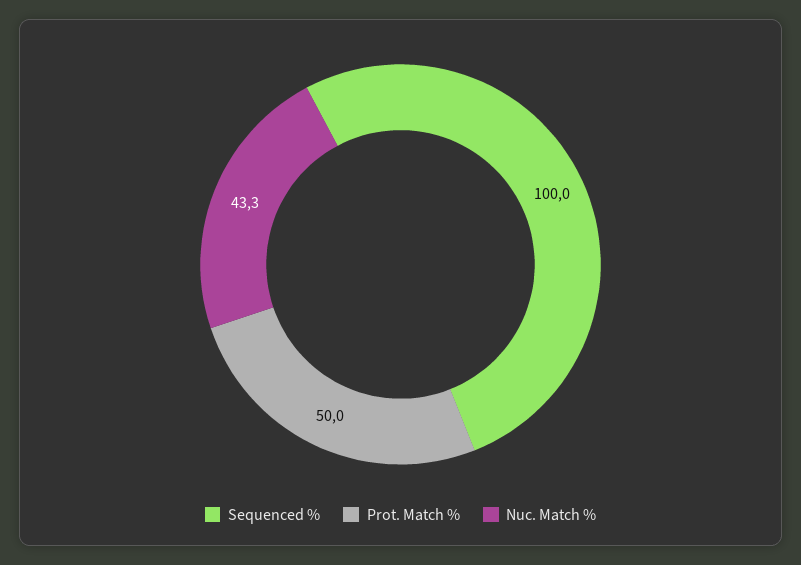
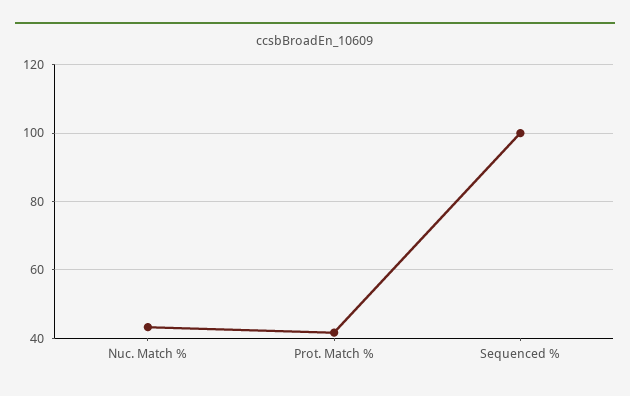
Prot. Match %: 50 -> 42

